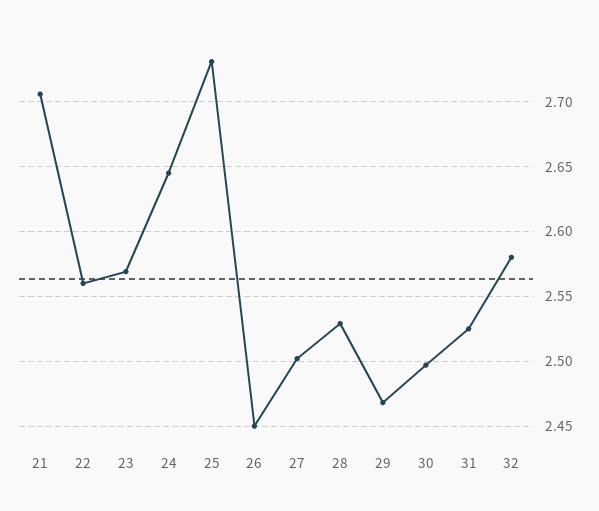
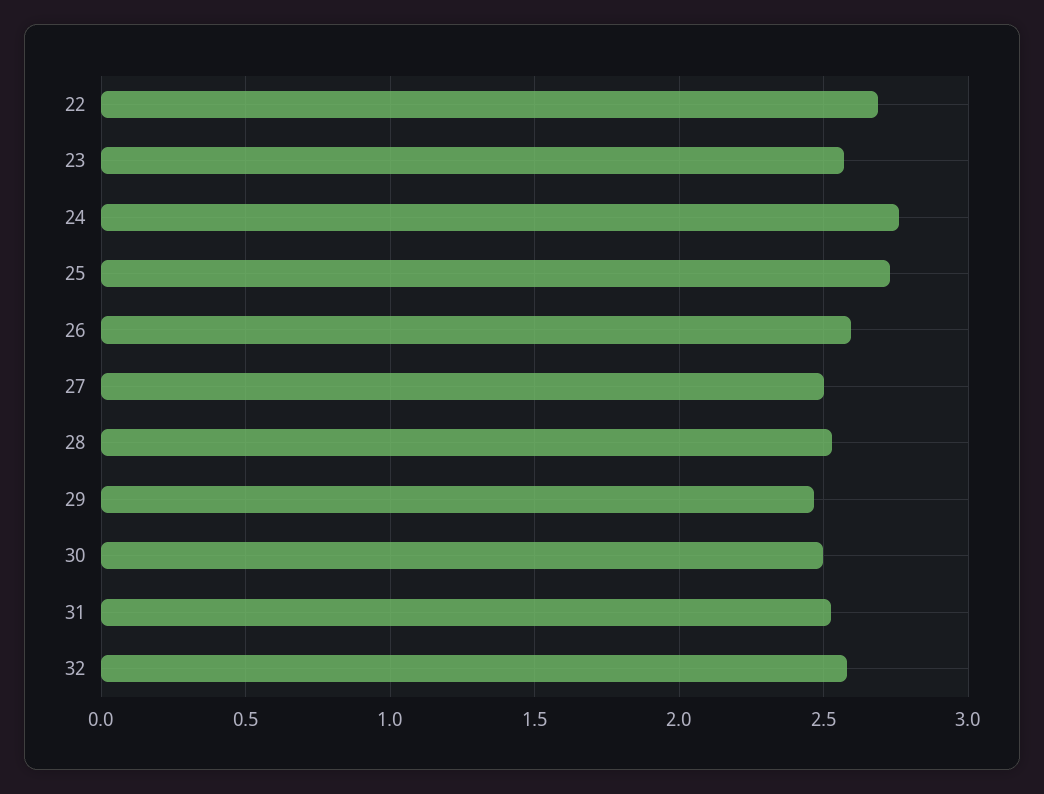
21: 2.705 -> none
22: 2.56 -> 2.7
24: 2.645 -> 2.75
26: 2.45 -> 2.6

